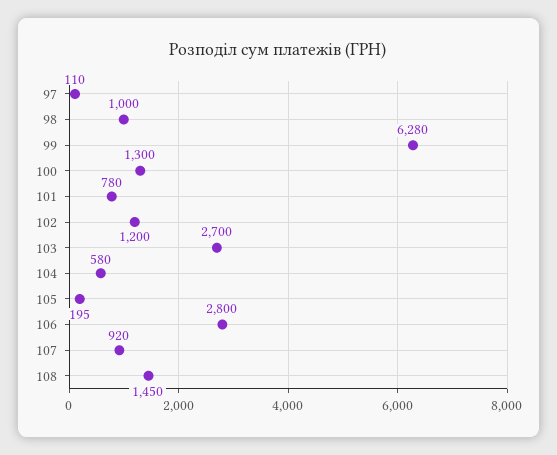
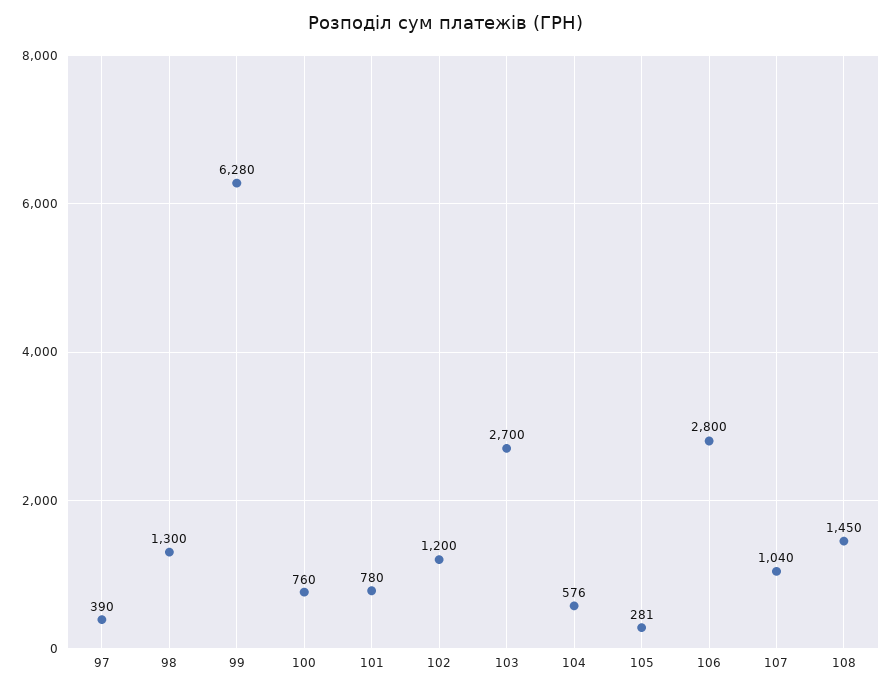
97: 110 -> 390
98: 1000 -> 1300
100: 1300 -> 760
104: 580 -> 576
105: 195 -> 281
107: 920 -> 1040

